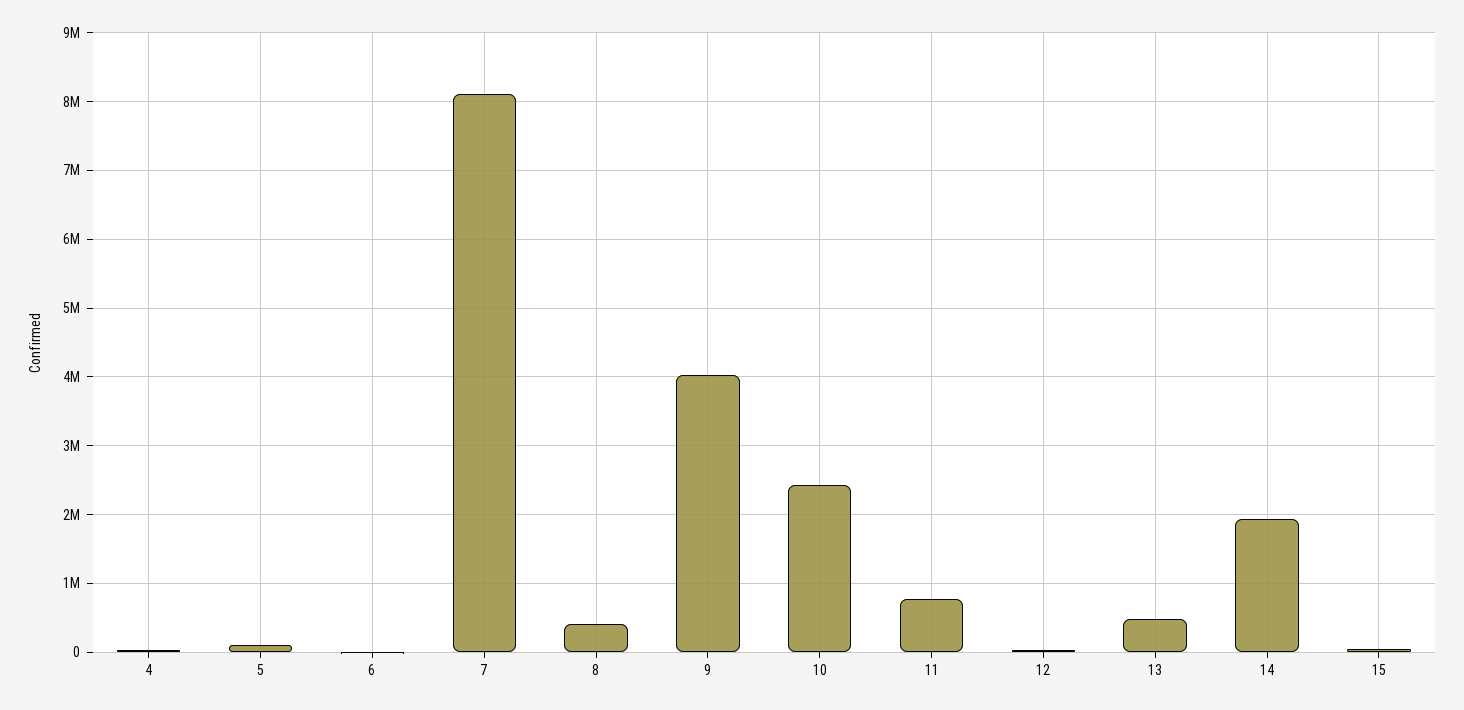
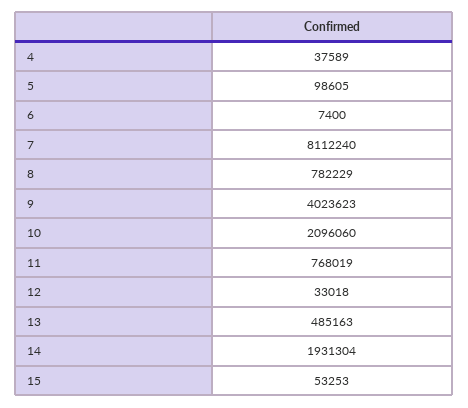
8: 400000 -> 782229
10: 2400000 -> 2096060

